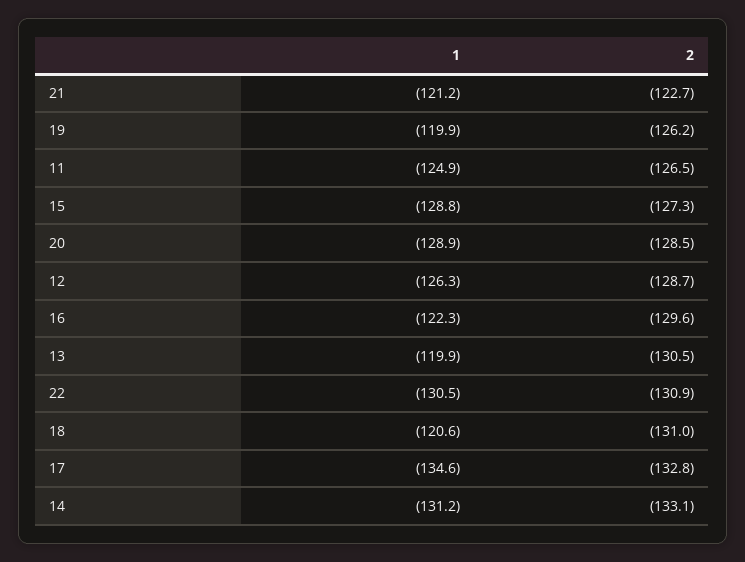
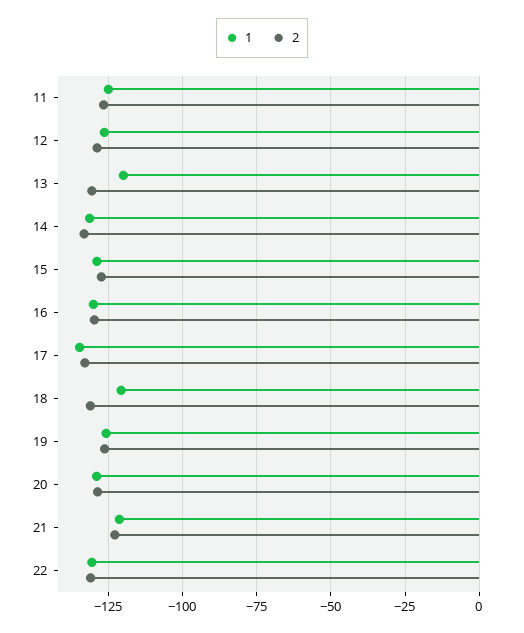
1, 19: -119.9 -> -125
1, 16: -122.3 -> -130

